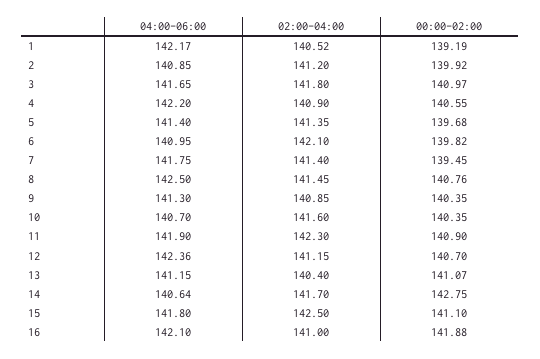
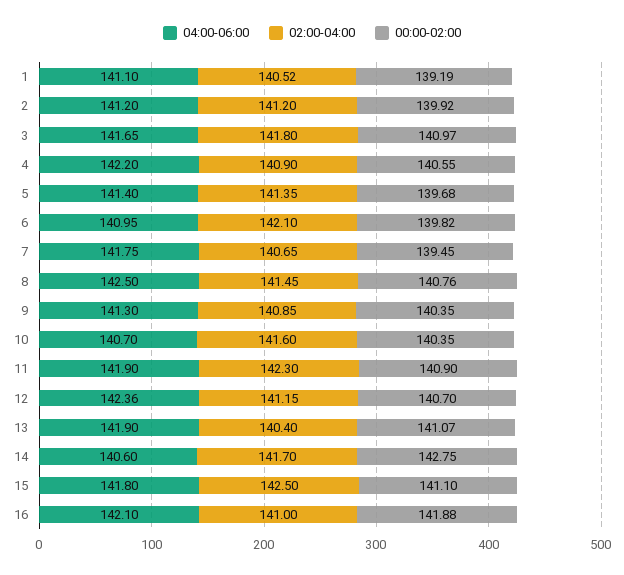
04:00-06:00, 1: 142.17 -> 141.1
04:00-06:00, 2: 140.85 -> 141.2
02:00-04:00, 7: 141.4 -> 140.65
04:00-06:00, 13: 141.15 -> 141.9
04:00-06:00, 14: 140.64 -> 140.6

